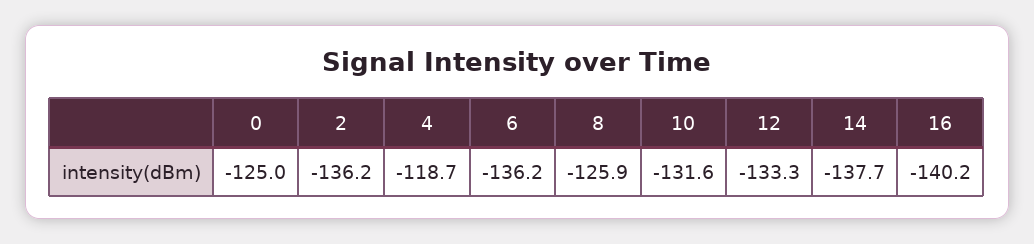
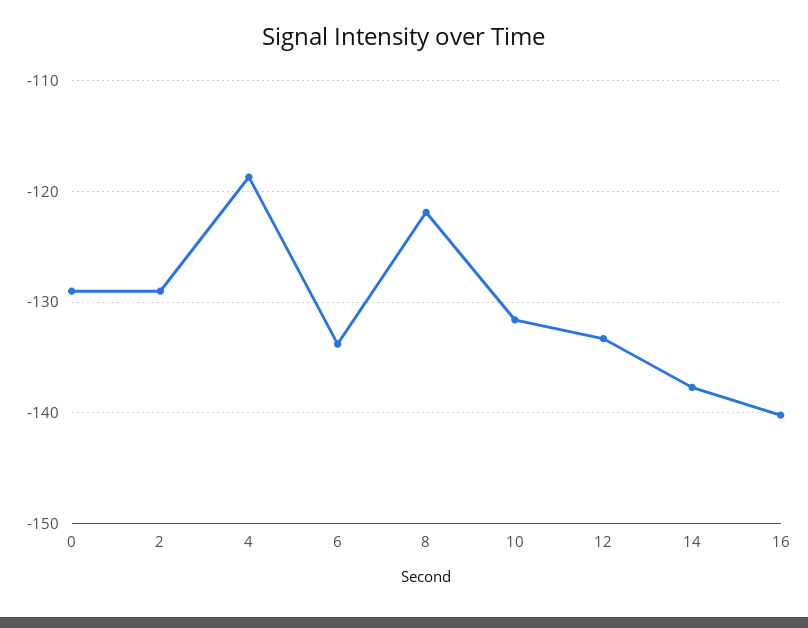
0: -125 -> -129
2: -136.2 -> -129
6: -136.2 -> -134
8: -125.9 -> -122

